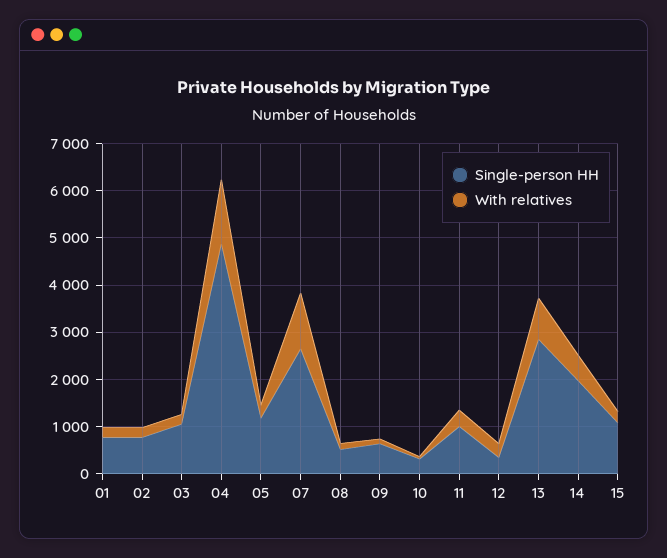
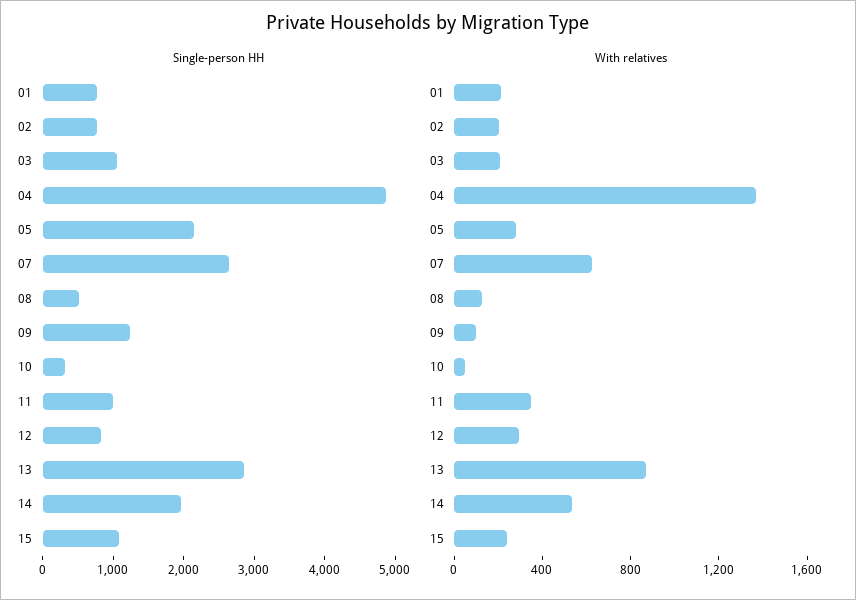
Single-person HH, 05: 1200 -> 2200
With relatives, 07: 1200 -> 600
Single-person HH, 09: 600 -> 1200
Single-person HH, 12: 400 -> 800

